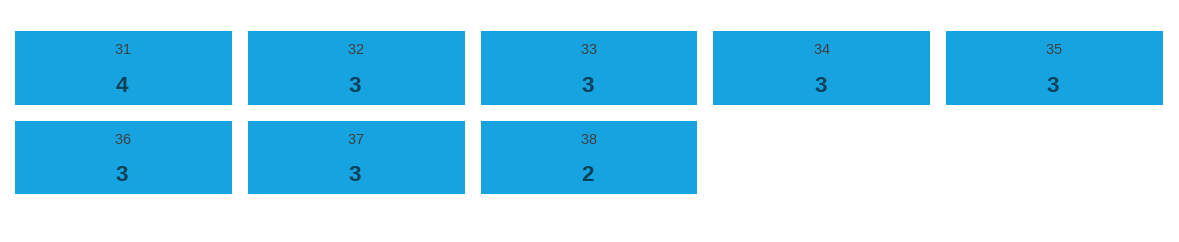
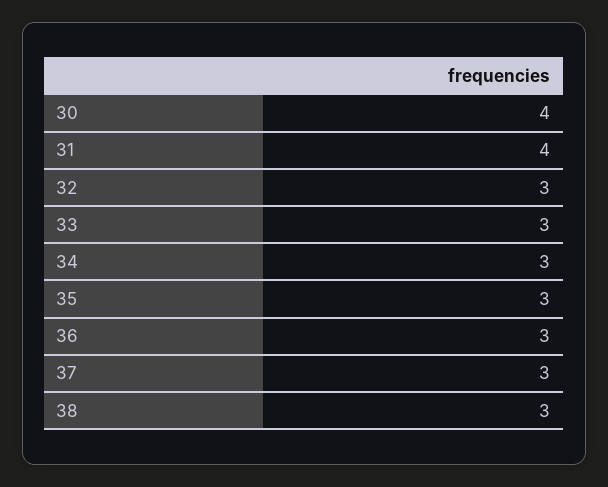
38: 2 -> 3
30: none -> 4

